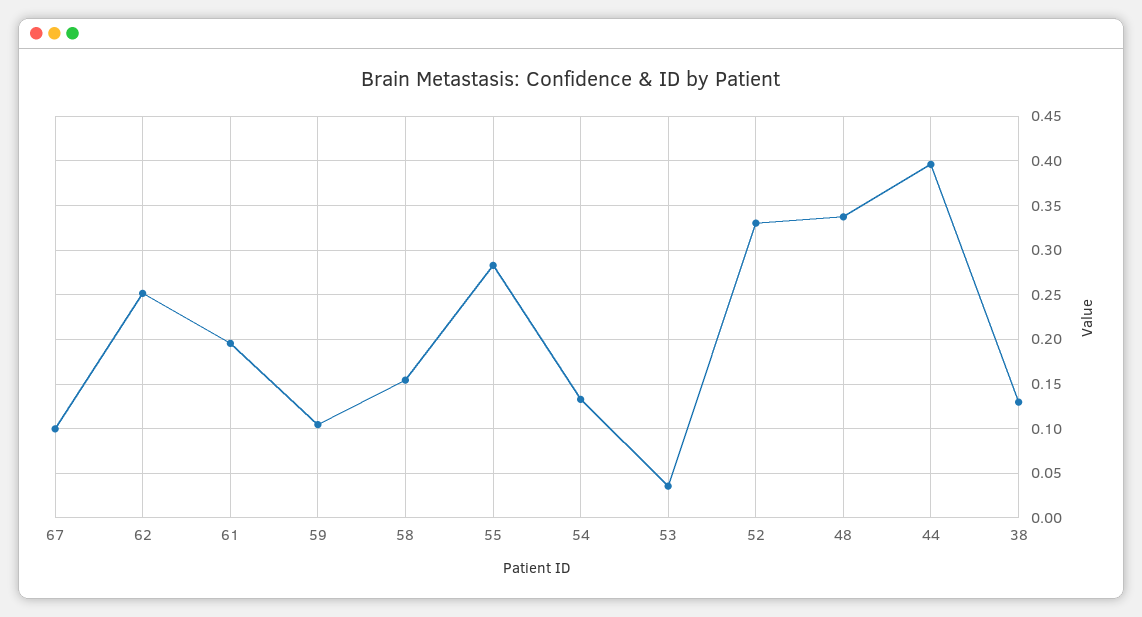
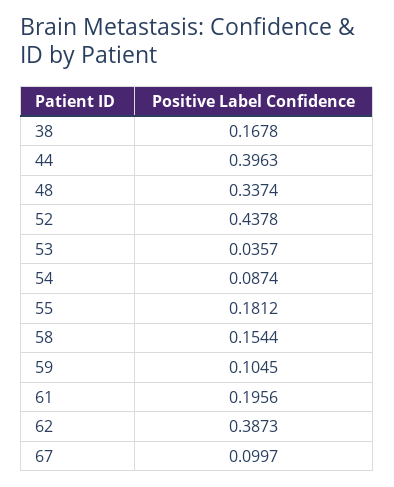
62: 0.25 -> 0.3873
55: 0.28 -> 0.1812
54: 0.13 -> 0.0874
52: 0.33 -> 0.4378
38: 0.13 -> 0.1678

